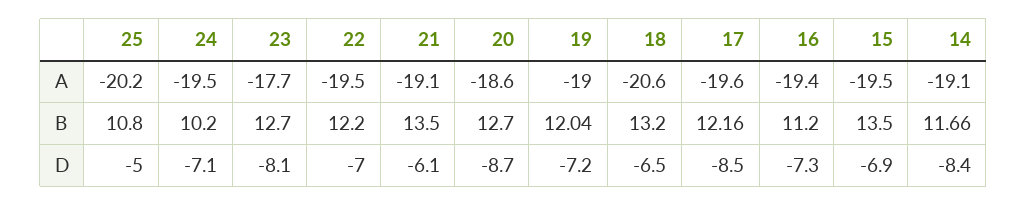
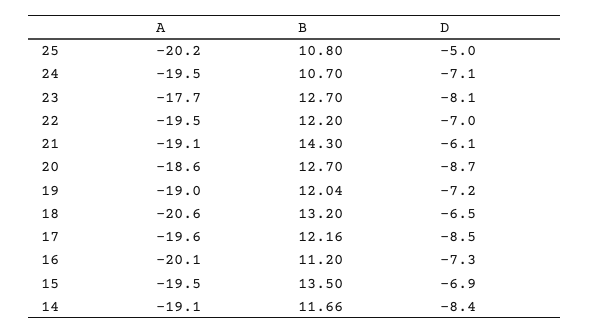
16, A: -19.4 -> -20.1
24, B: 10.2 -> 10.7
21, B: 13.5 -> 14.3

